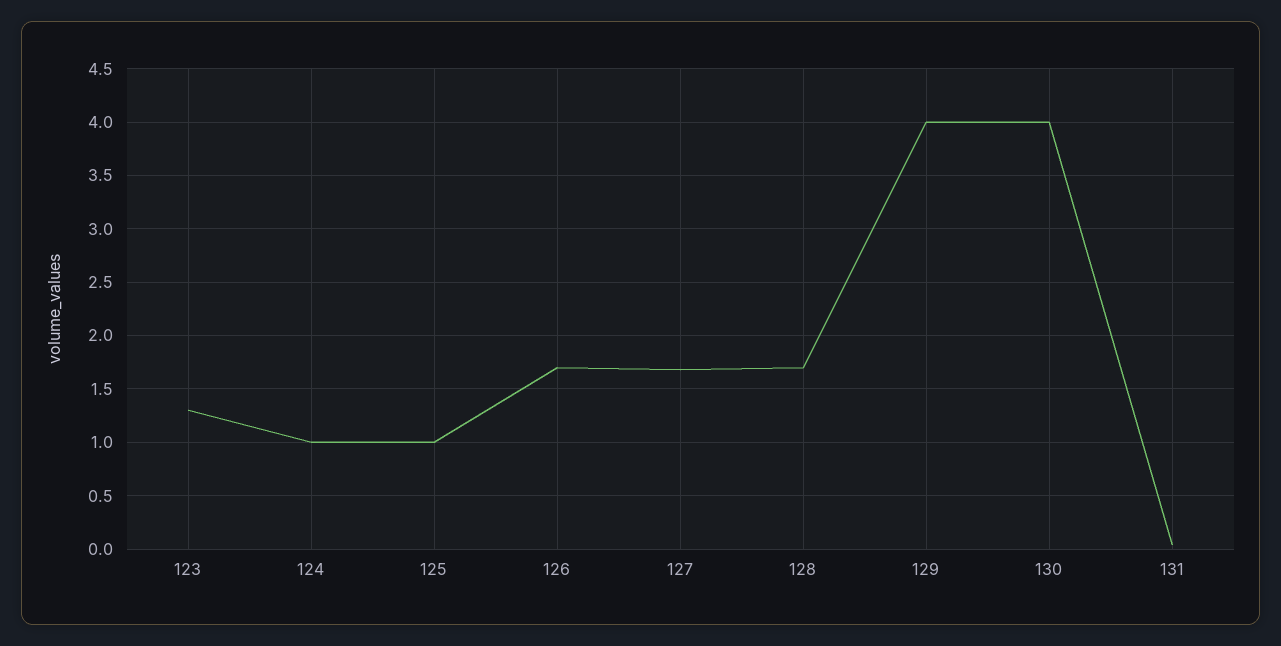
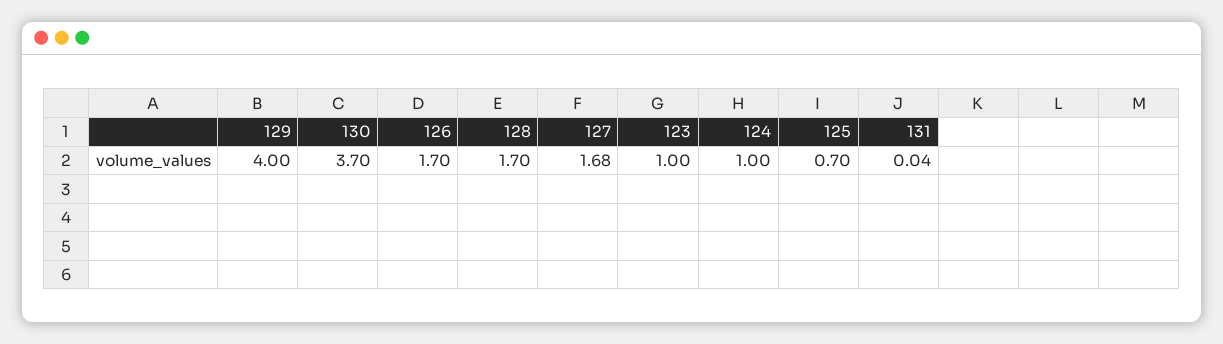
123: 1.3 -> 1
125: 1 -> 0.7
130: 4 -> 3.7

